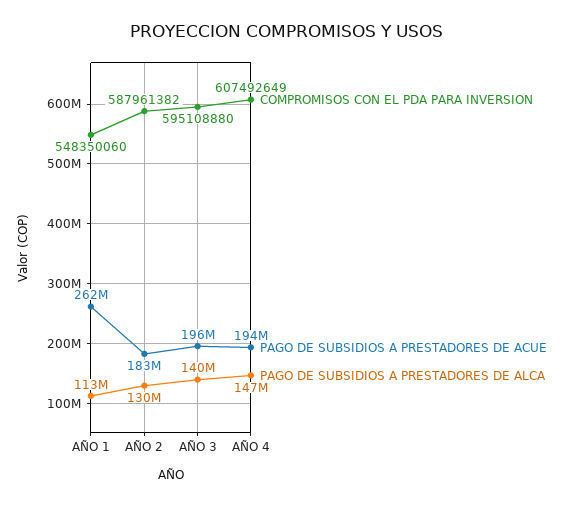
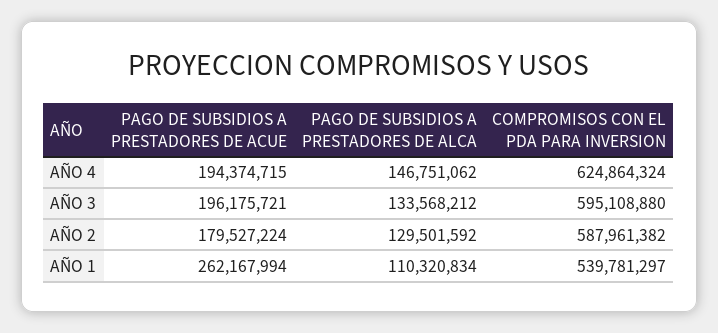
COMPROMISOS CON EL PDA PARA INVERSION, AÑO 1: 548350060 -> 539781297
PAGO DE SUBSIDIOS A PRESTADORES DE ALCA, AÑO 1: 113000000 -> 110320834
PAGO DE SUBSIDIOS A PRESTADORES DE ACUE, AÑO 2: 183000000 -> 179527224
PAGO DE SUBSIDIOS A PRESTADORES DE ALCA, AÑO 3: 140000000 -> 133568212
COMPROMISOS CON EL PDA PARA INVERSION, AÑO 4: 607492649 -> 624864324

